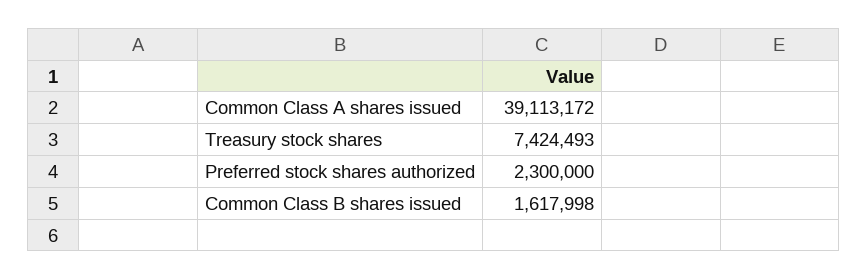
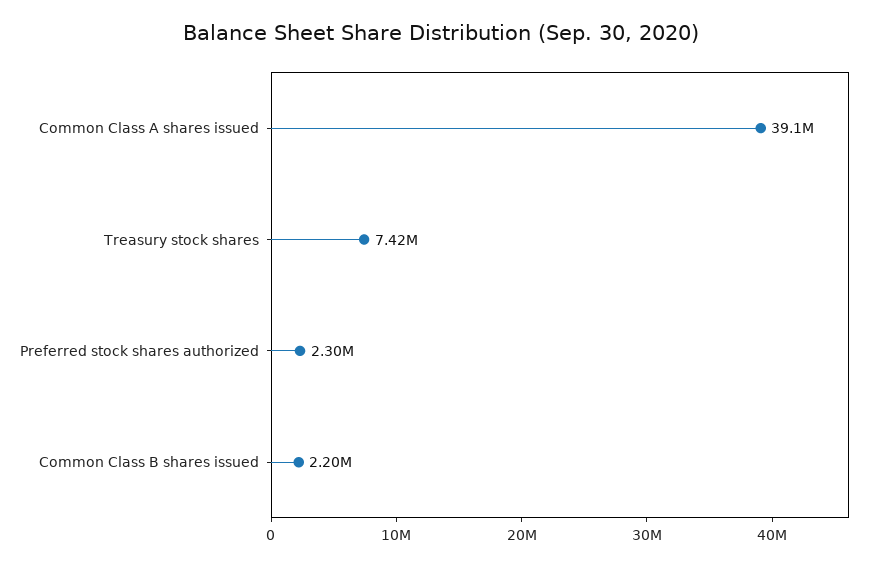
Common Class B shares issued: 1617998 -> 2200000

